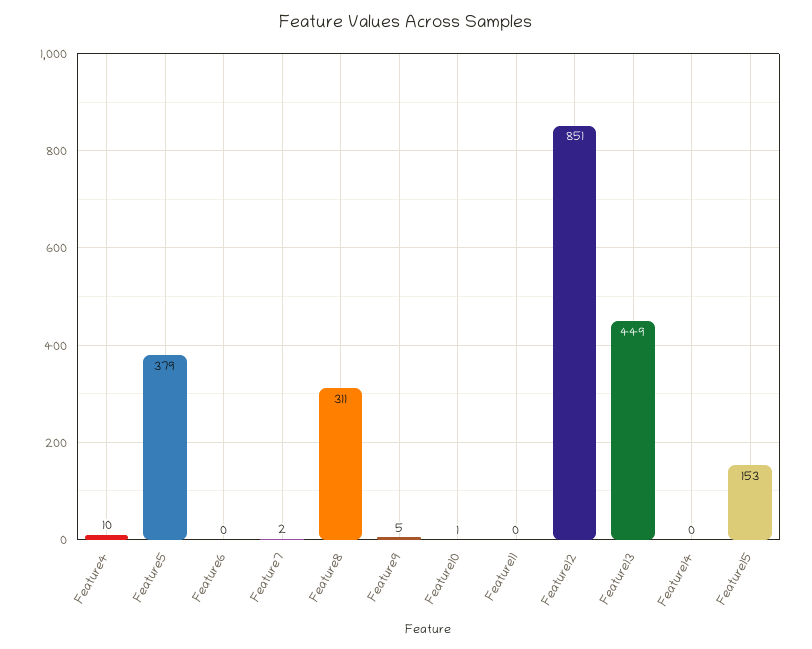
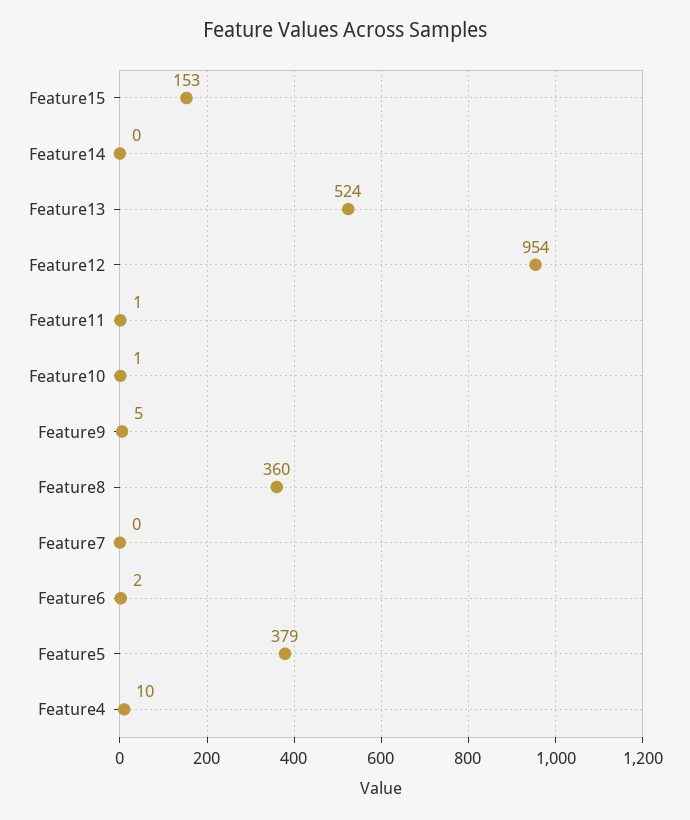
Feature6: 0 -> 2
Feature7: 2 -> 0
Feature8: 311 -> 360
Feature11: 0 -> 1
Feature12: 851 -> 954
Feature13: 449 -> 524

